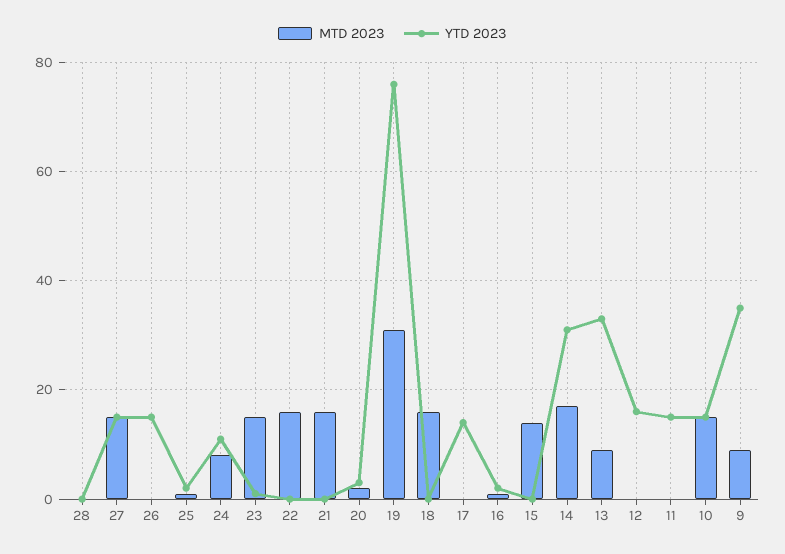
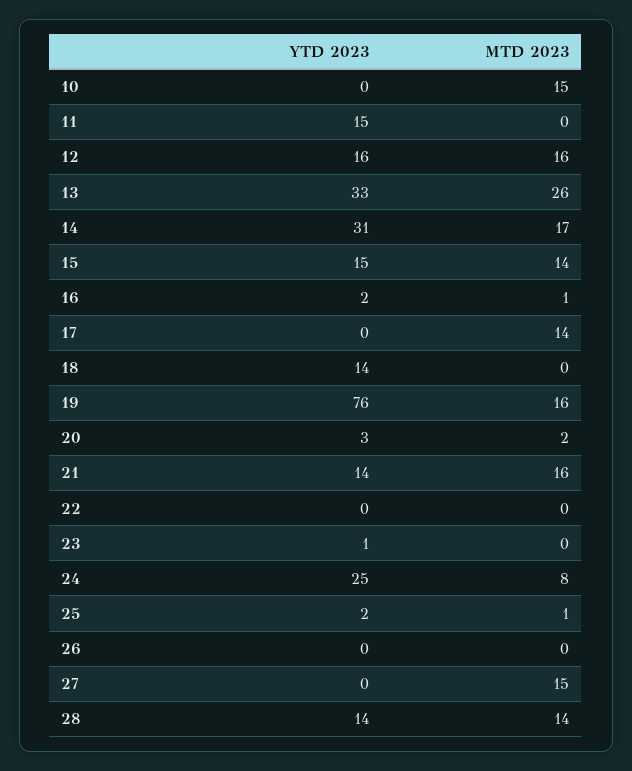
MTD 2023, 28: 0 -> 14
YTD 2023, 28: 0 -> 14
YTD 2023, 27: 15 -> 0
YTD 2023, 26: 15 -> 0
YTD 2023, 24: 10 -> 25
MTD 2023, 23: 15 -> 0
MTD 2023, 22: 15 -> 0
YTD 2023, 21: 0 -> 14
MTD 2023, 19: 30 -> 16
MTD 2023, 18: 15 -> 0
YTD 2023, 18: 0 -> 14
MTD 2023, 17: 0 -> 14
YTD 2023, 17: 15 -> 0
YTD 2023, 15: 0 -> 15
MTD 2023, 13: 10 -> 26
MTD 2023, 12: 0 -> 16
YTD 2023, 10: 15 -> 0
MTD 2023, 9: 10 -> none
YTD 2023, 9: 35 -> none

